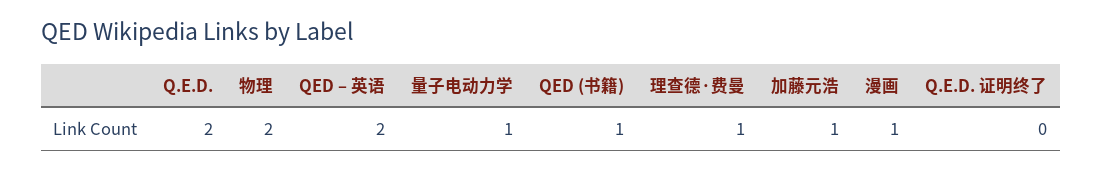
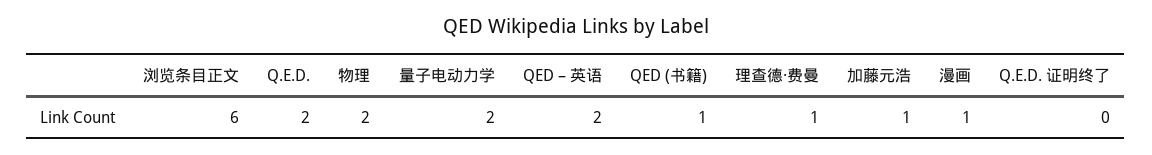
量子电动力学: 1 -> 2
浏览条目正文: none -> 6

